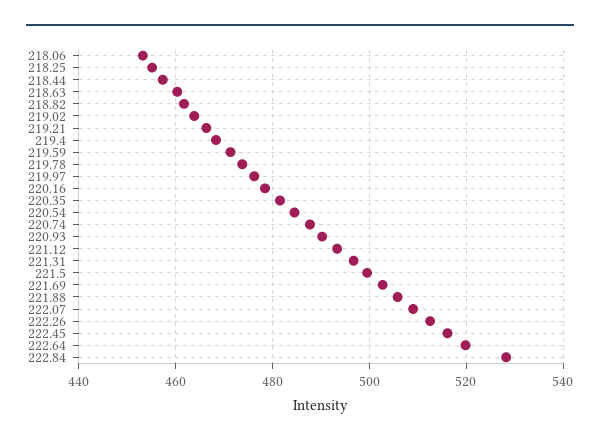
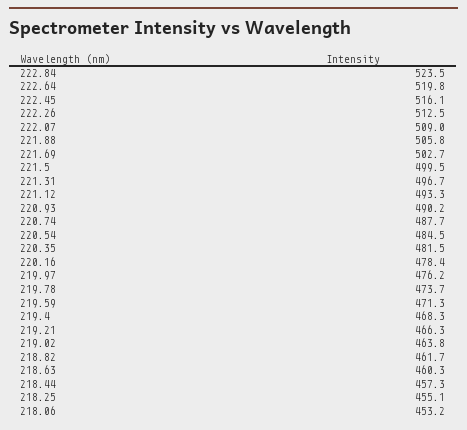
222.84: 528 -> 523.5

